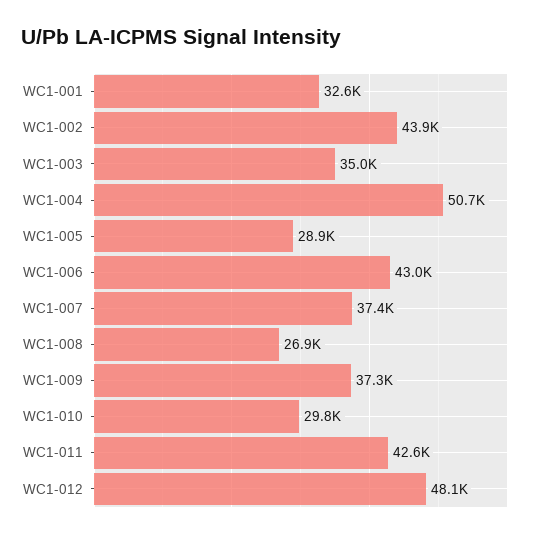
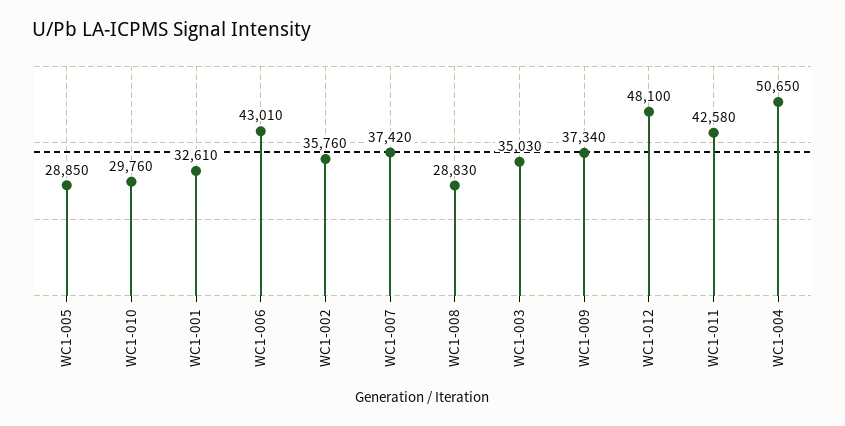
WC1-002: 43900 -> 35760
WC1-008: 26900 -> 28830

